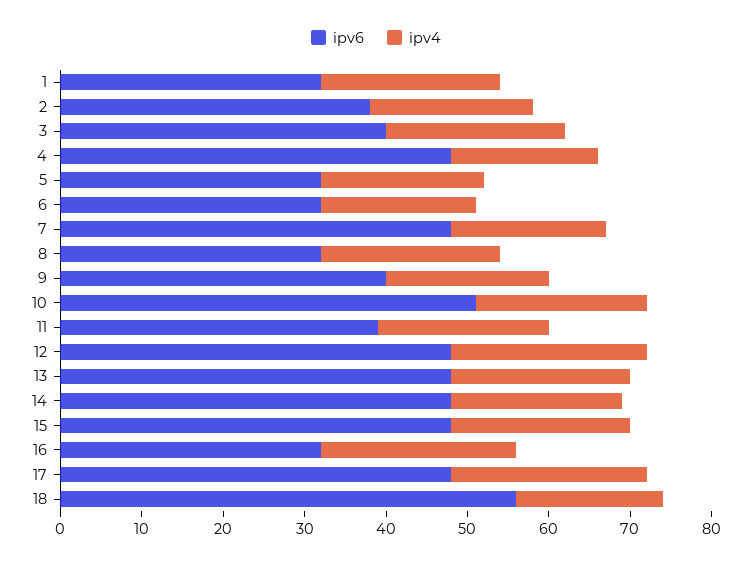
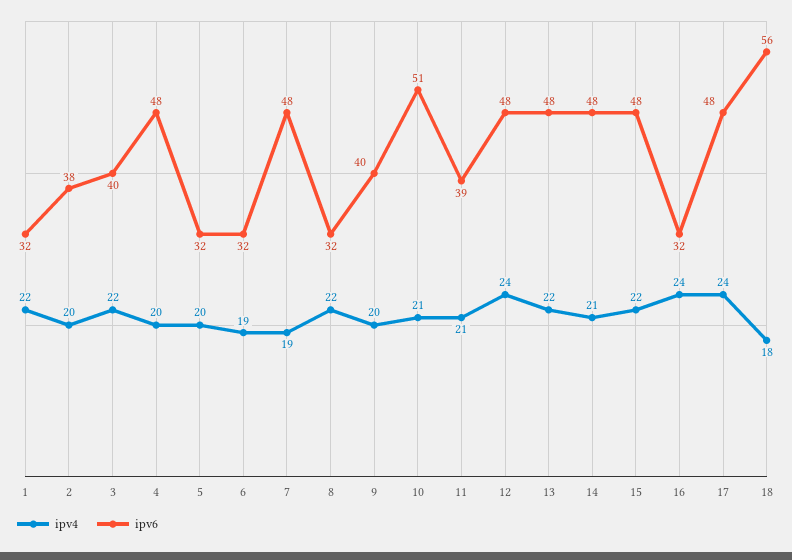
ipv4, 4: 18 -> 20

